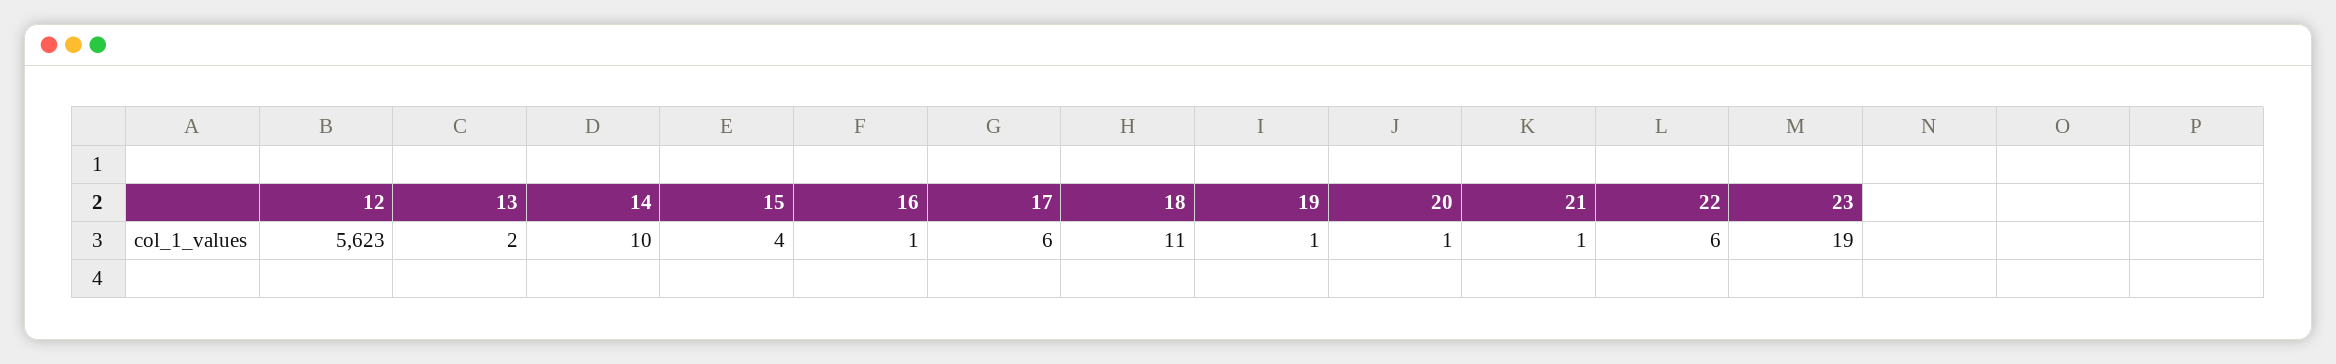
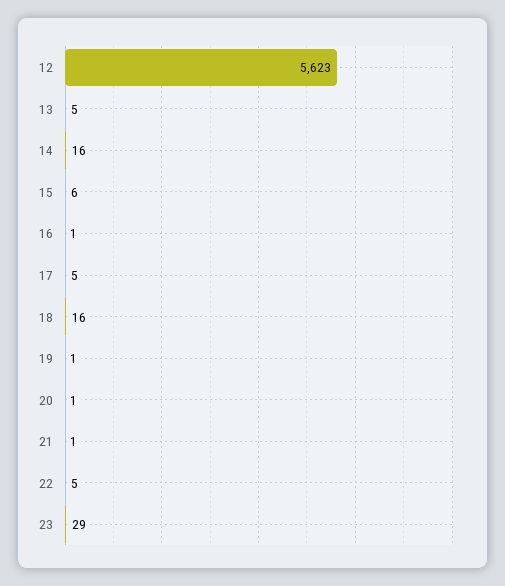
13: 2 -> 5
14: 10 -> 16
15: 4 -> 6
17: 6 -> 5
18: 11 -> 16
22: 6 -> 5
23: 19 -> 29

